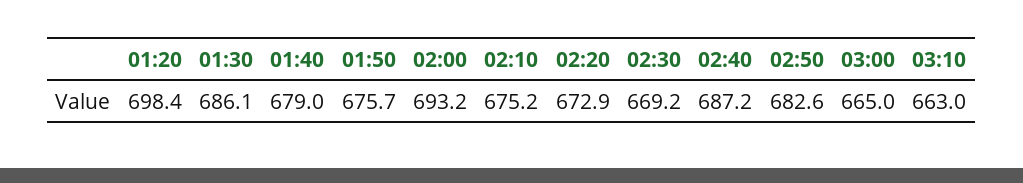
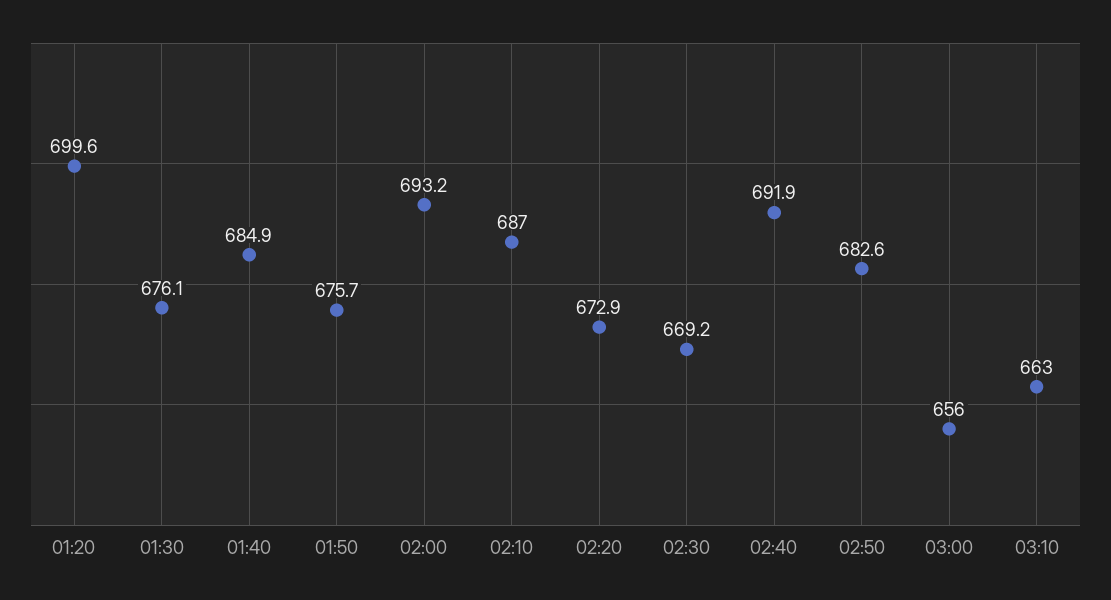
01:20: 698.4 -> 699.6
01:30: 686.1 -> 676.1
01:40: 679 -> 684.9
02:10: 675.2 -> 687
02:40: 687.2 -> 691.9
03:00: 665 -> 656

